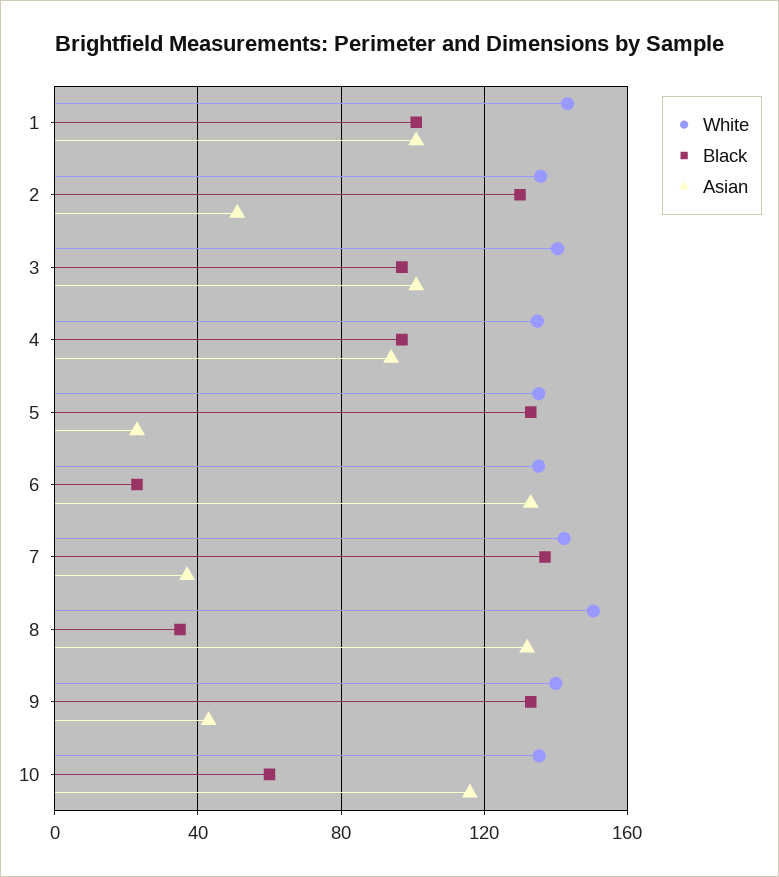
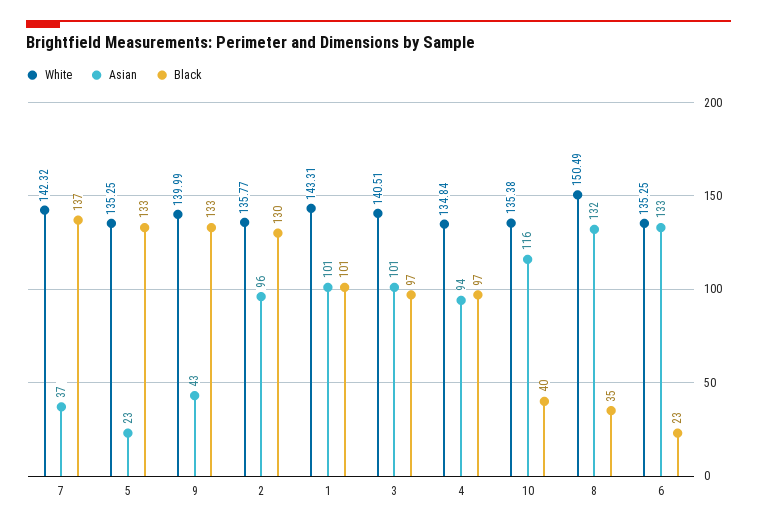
Asian, 2: 50 -> 96
Black, 10: 60 -> 40

